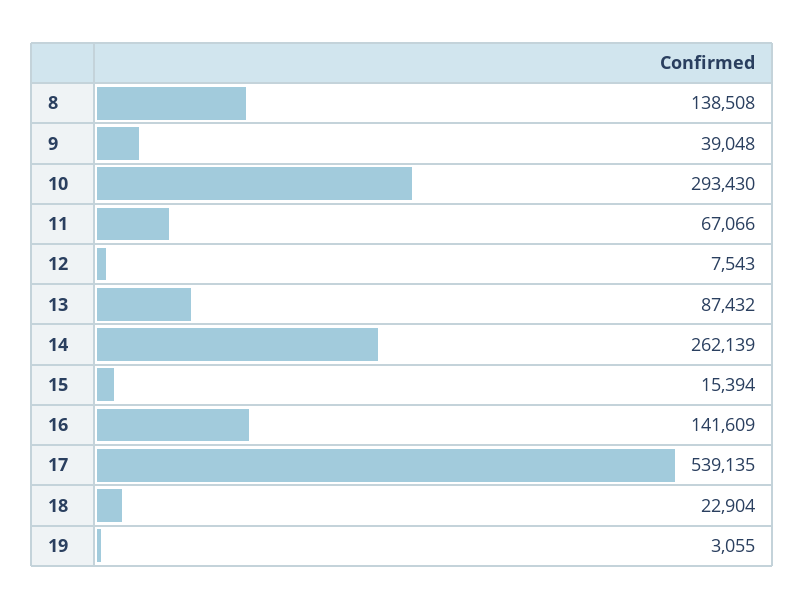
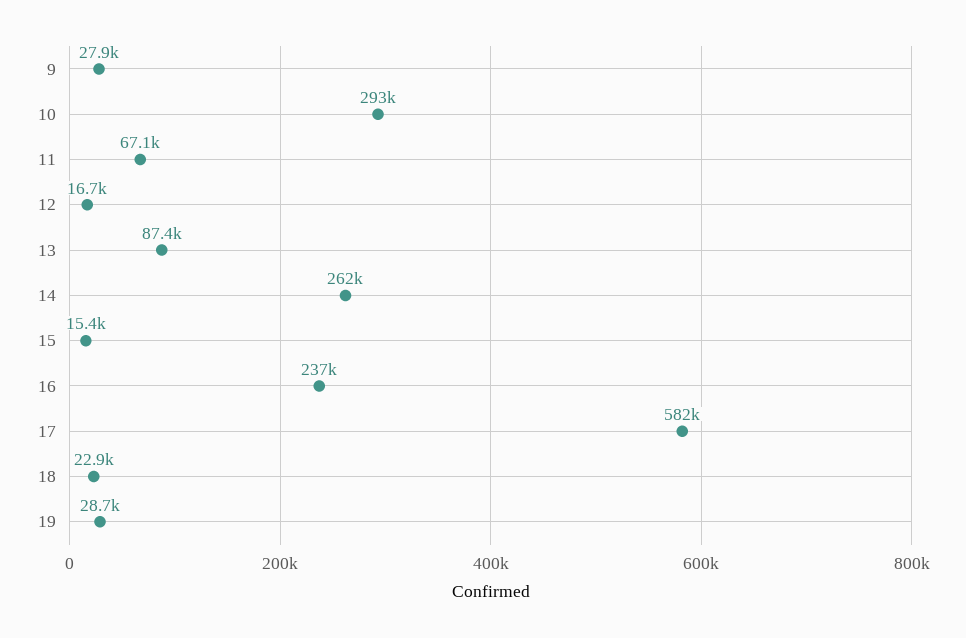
8: 138508 -> none
9: 39048 -> 27900
12: 7543 -> 16700
16: 141609 -> 237000
17: 539135 -> 582000
19: 3055 -> 28700

